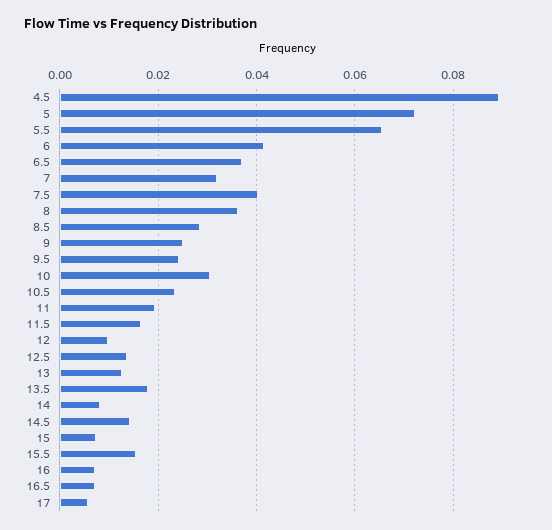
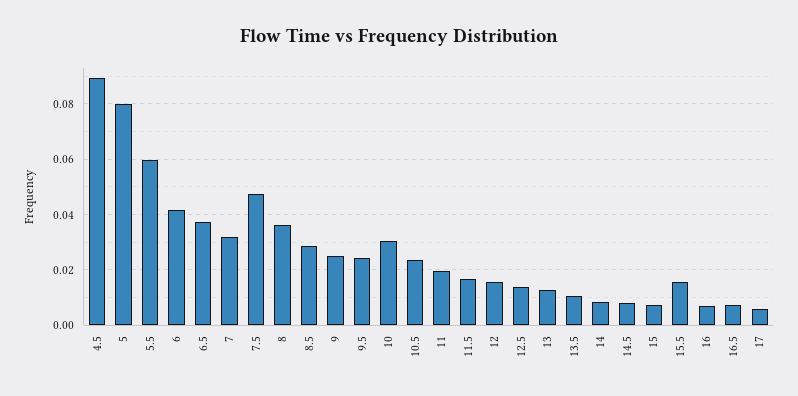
5: 0.072 -> 0.08
5.5: 0.066 -> 0.06
7.5: 0.04 -> 0.0475
12: 0.01 -> 0.015
13.5: 0.018 -> 0.01
14.5: 0.014 -> 0.0075

